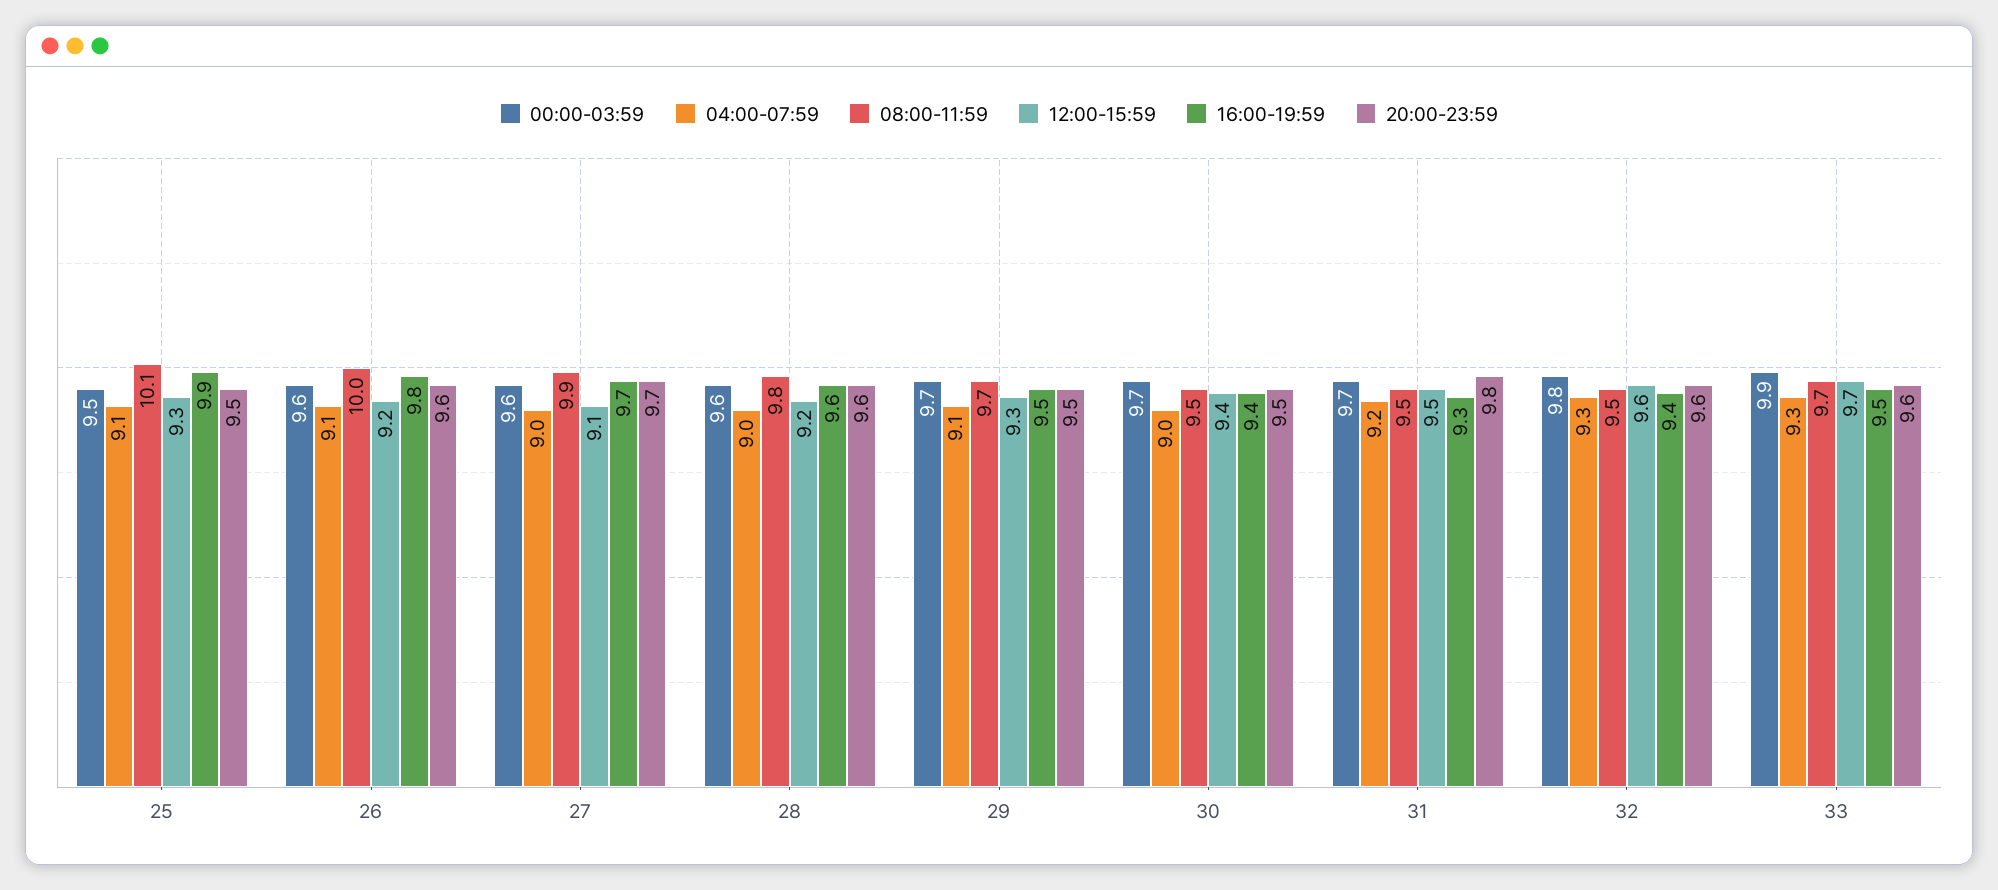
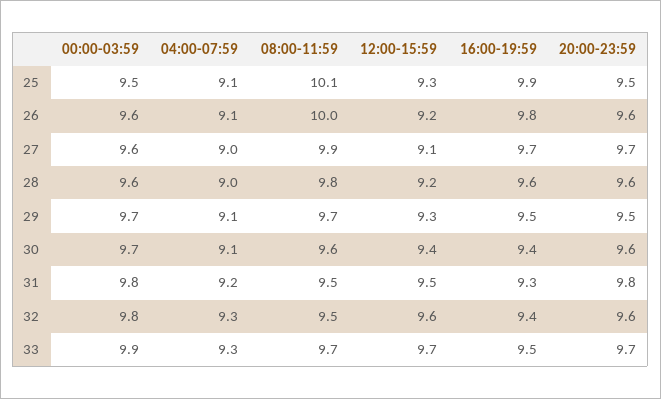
04:00-07:59, 30: 9 -> 9.1
08:00-11:59, 30: 9.5 -> 9.6
20:00-23:59, 30: 9.5 -> 9.6
00:00-03:59, 31: 9.7 -> 9.8
20:00-23:59, 33: 9.6 -> 9.7

